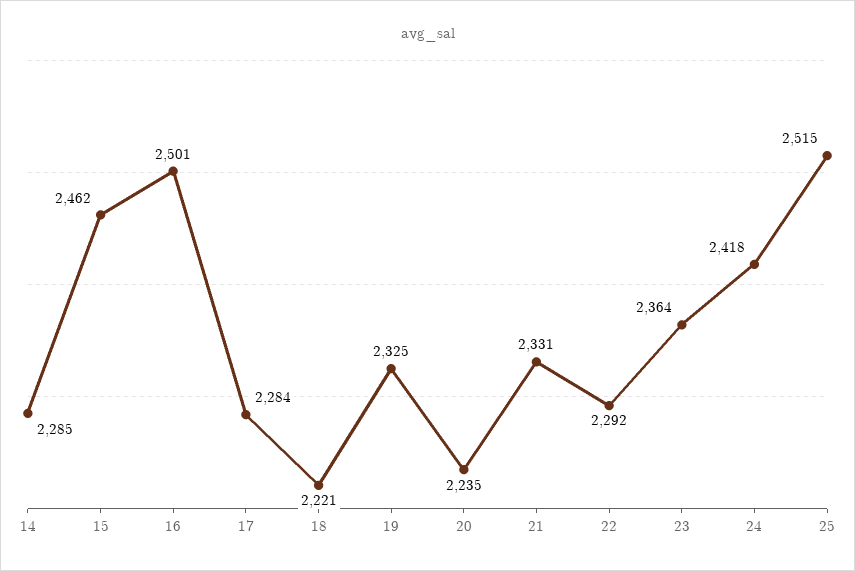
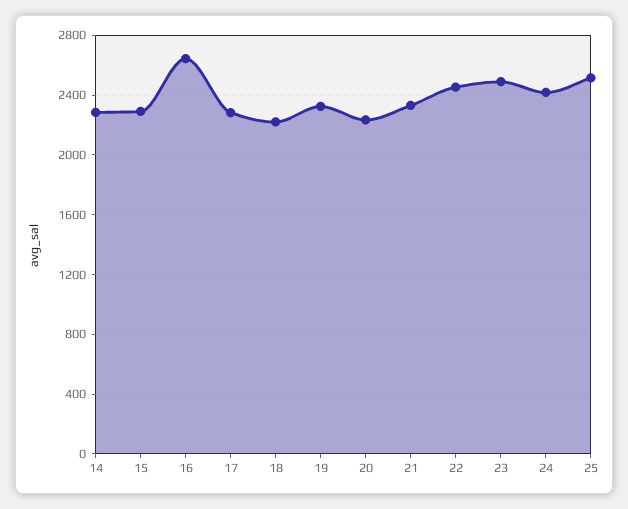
15: 2462 -> 2300
16: 2501 -> 2650
22: 2292 -> 2450
23: 2364 -> 2500

